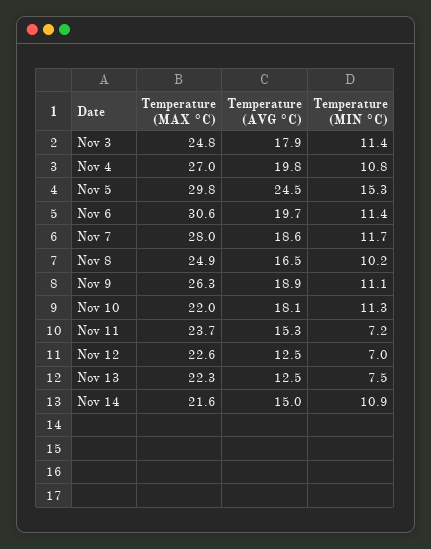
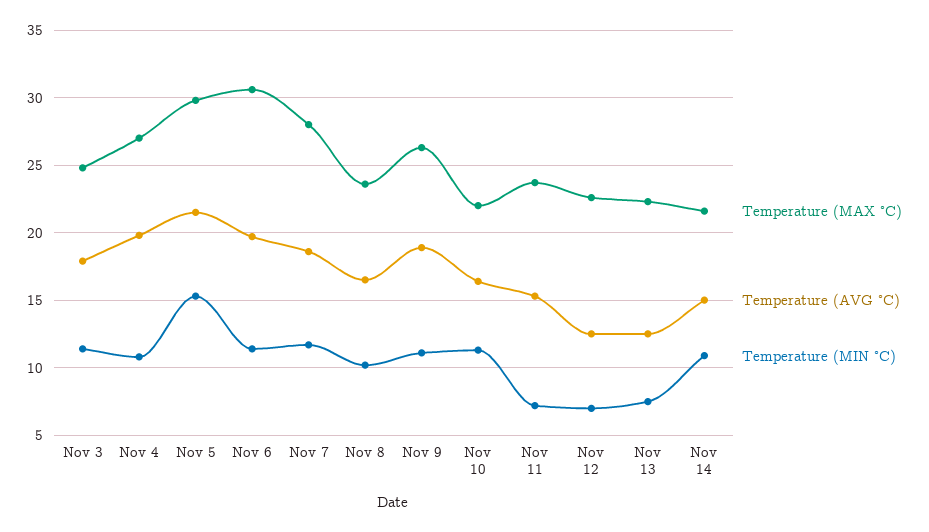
Temperature (AVG °C), Nov 5: 24.5 -> 21.5
Temperature (MAX °C), Nov 8: 24.9 -> 23.5
Temperature (AVG °C), Nov 10: 18.1 -> 16.5

